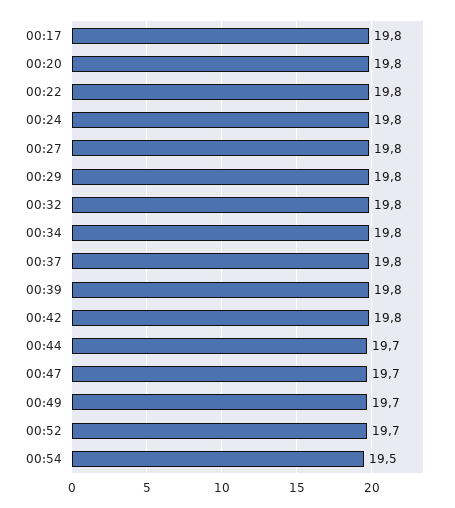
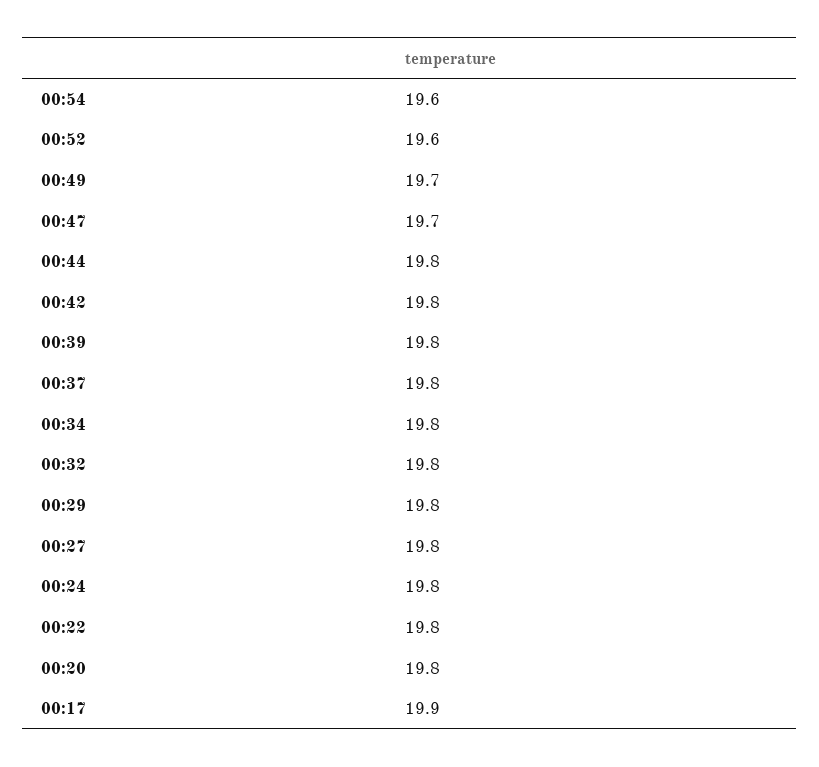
00:17: 19.8 -> 19.9
00:44: 19.7 -> 19.8
00:52: 19.7 -> 19.6
00:54: 19.5 -> 19.6

